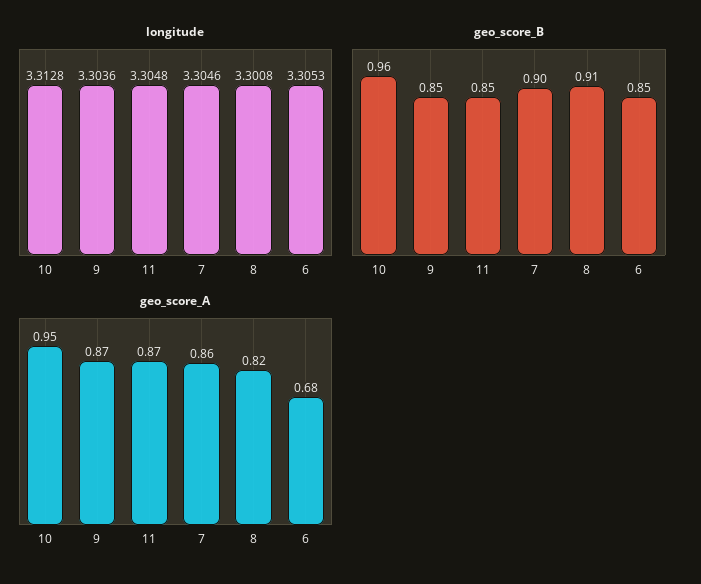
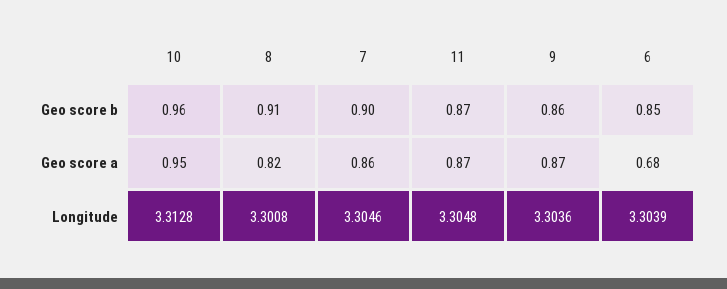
longitude, 6: 3.3053 -> 3.3039
geo_score_B, 9: 0.85 -> 0.86
geo_score_B, 11: 0.85 -> 0.87

